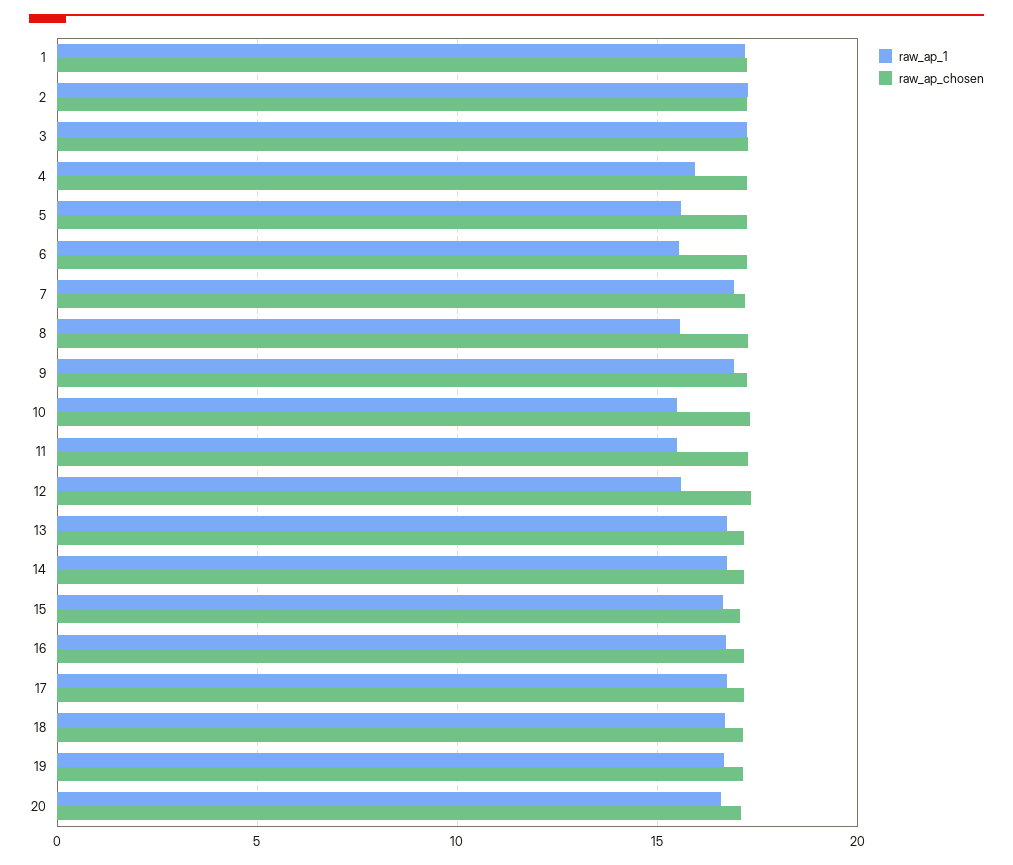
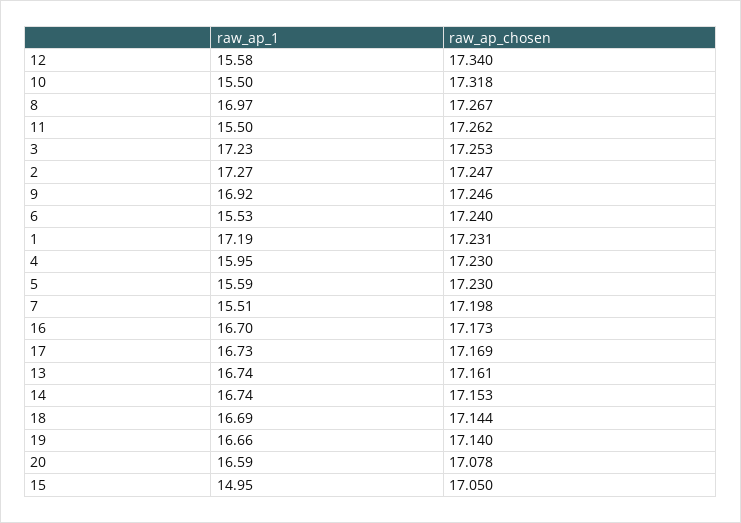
raw_ap_1, 7: 17 -> 15.51
raw_ap_1, 8: 15.5 -> 16.97
raw_ap_1, 15: 16.5 -> 14.95

